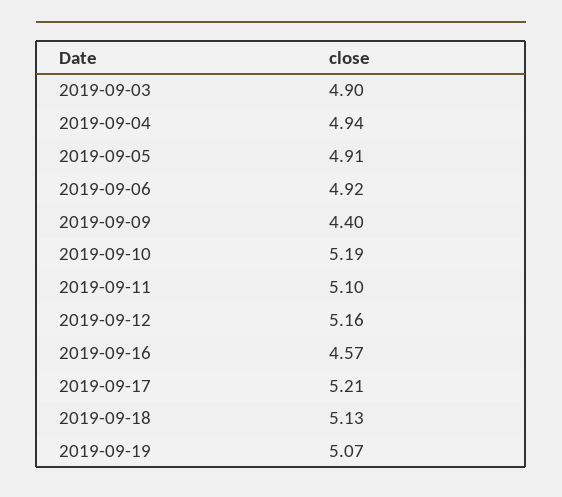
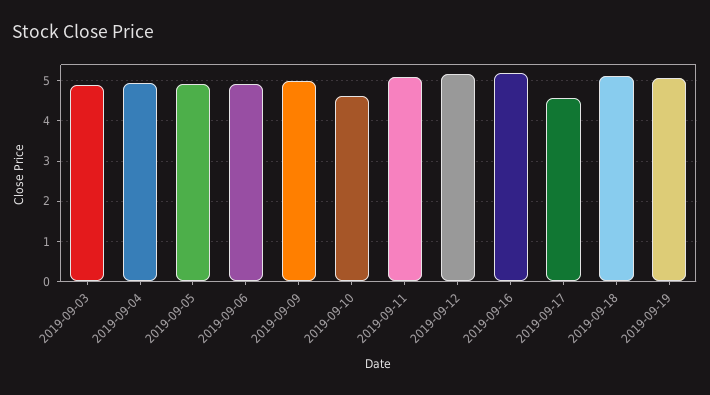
2019-09-09: 4.4 -> 5
2019-09-10: 5.19 -> 4.6
2019-09-16: 4.57 -> 5.2
2019-09-17: 5.21 -> 4.6

